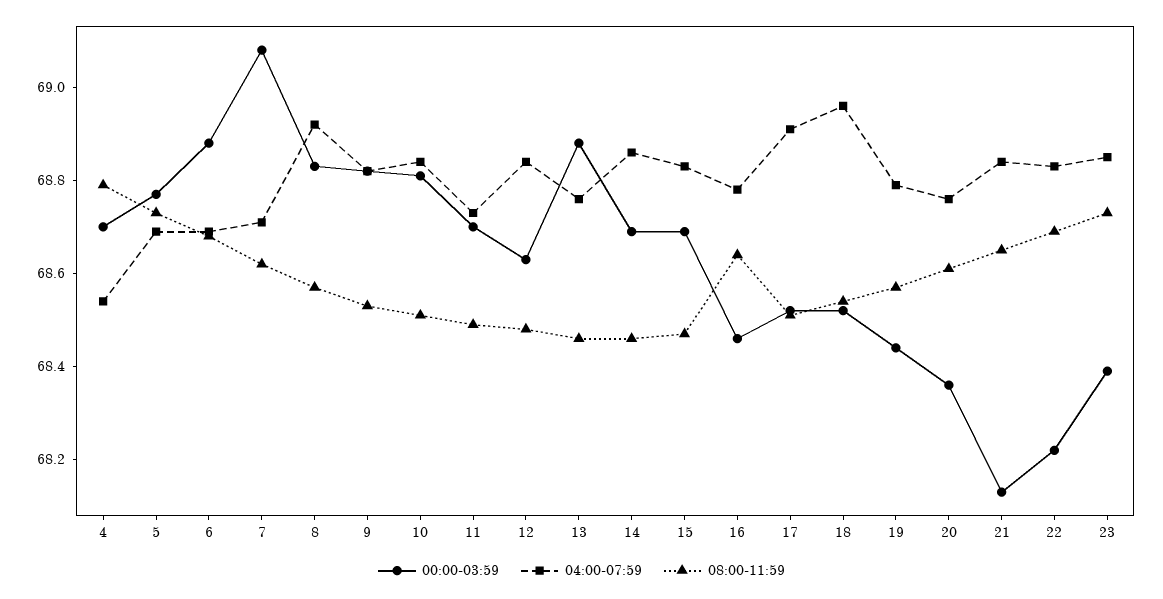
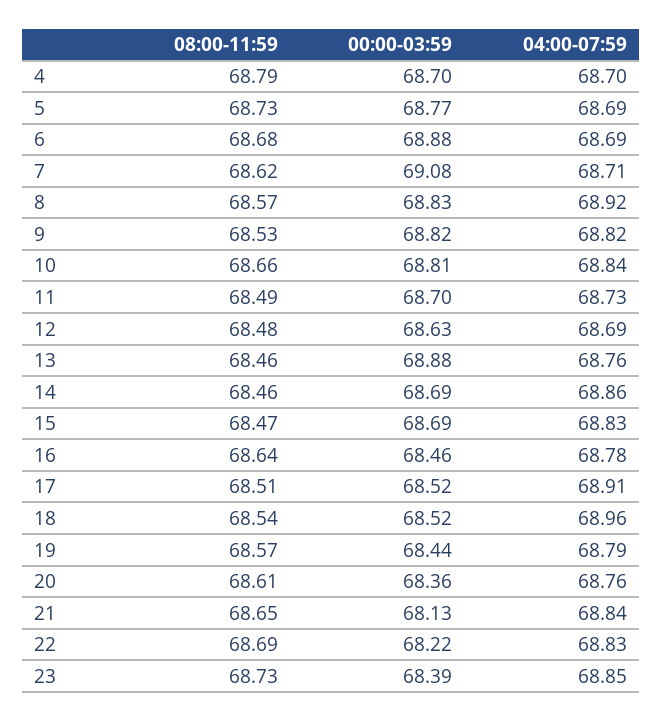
04:00-07:59, 4: 68.55 -> 68.7
08:00-11:59, 10: 68.5 -> 68.66
04:00-07:59, 12: 68.85 -> 68.69

